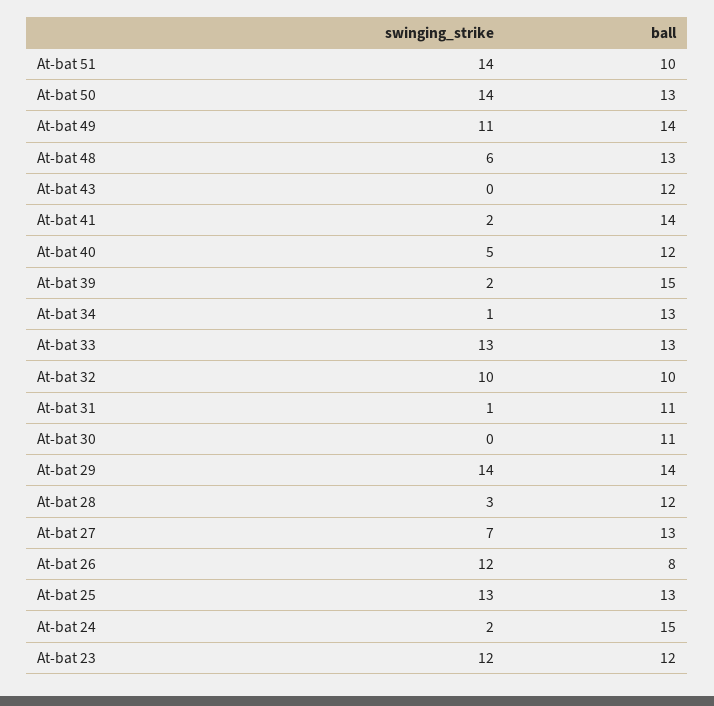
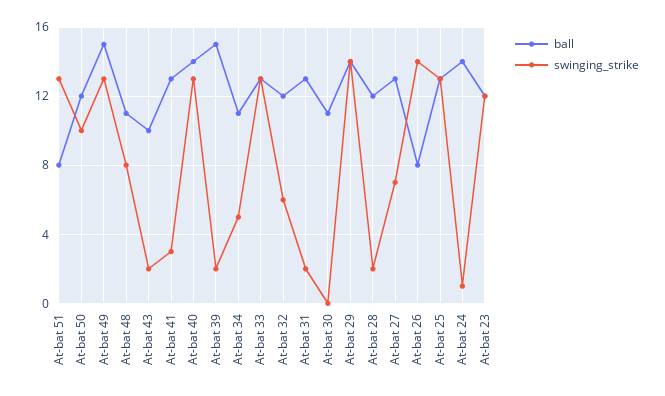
swinging_strike, At-bat 51: 14 -> 13
ball, At-bat 51: 10 -> 8
swinging_strike, At-bat 50: 14 -> 10
ball, At-bat 50: 13 -> 12
swinging_strike, At-bat 49: 11 -> 13
ball, At-bat 49: 14 -> 15
swinging_strike, At-bat 48: 6 -> 8
ball, At-bat 48: 13 -> 11
swinging_strike, At-bat 43: 0 -> 2
ball, At-bat 43: 12 -> 10
swinging_strike, At-bat 41: 2 -> 3
ball, At-bat 41: 14 -> 13
swinging_strike, At-bat 40: 5 -> 13
ball, At-bat 40: 12 -> 14
swinging_strike, At-bat 34: 1 -> 5
ball, At-bat 34: 13 -> 11
swinging_strike, At-bat 32: 10 -> 6
ball, At-bat 32: 10 -> 12
swinging_strike, At-bat 31: 1 -> 2
ball, At-bat 31: 11 -> 13
swinging_strike, At-bat 28: 3 -> 2
swinging_strike, At-bat 26: 12 -> 14
swinging_strike, At-bat 24: 2 -> 1
ball, At-bat 24: 15 -> 14

